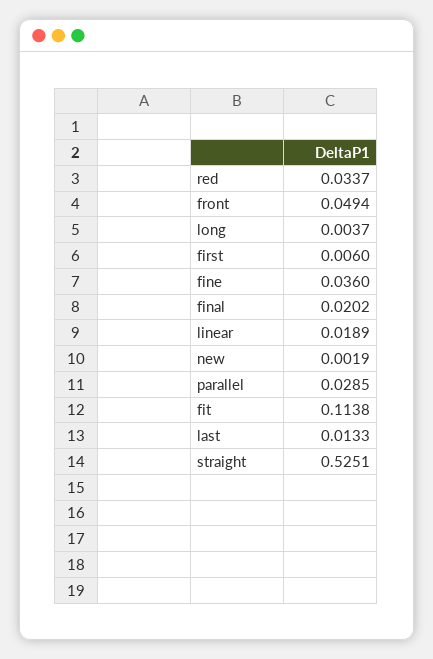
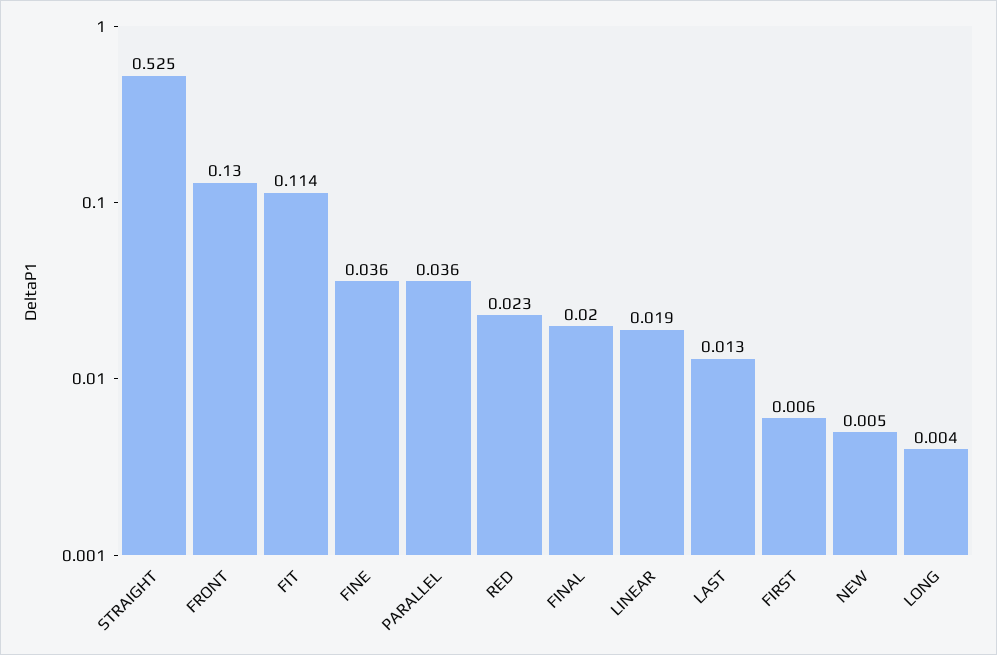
red: 0.0337 -> 0.023
front: 0.0494 -> 0.13
new: 0.0019 -> 0.005
parallel: 0.0285 -> 0.036

